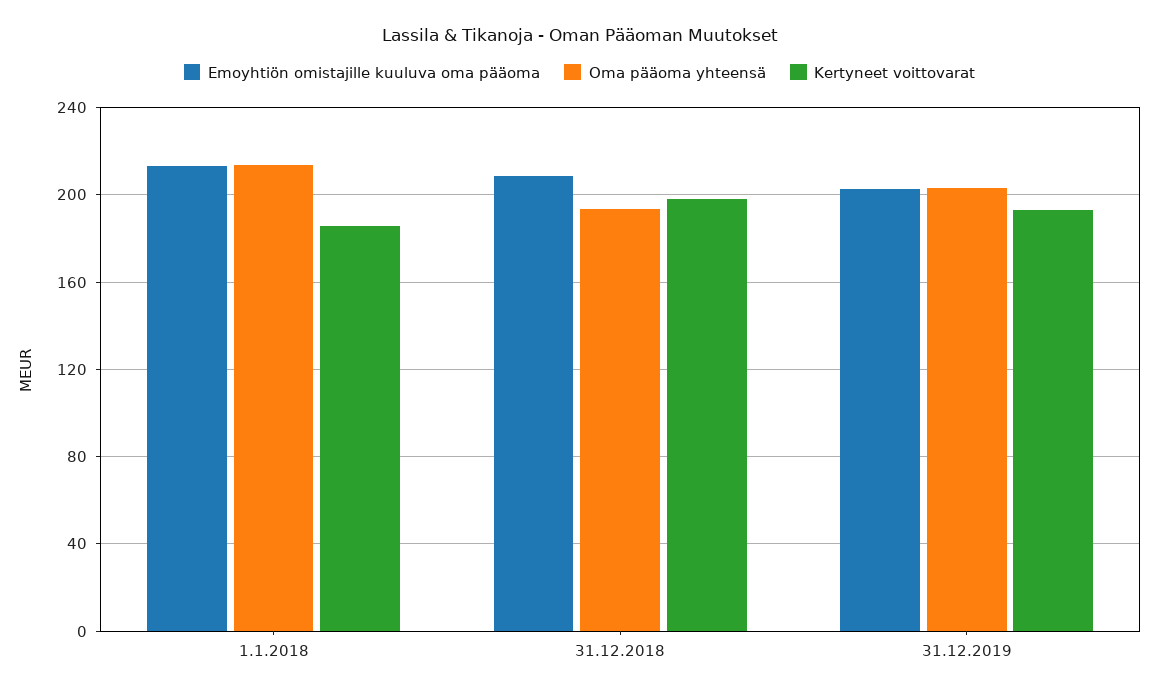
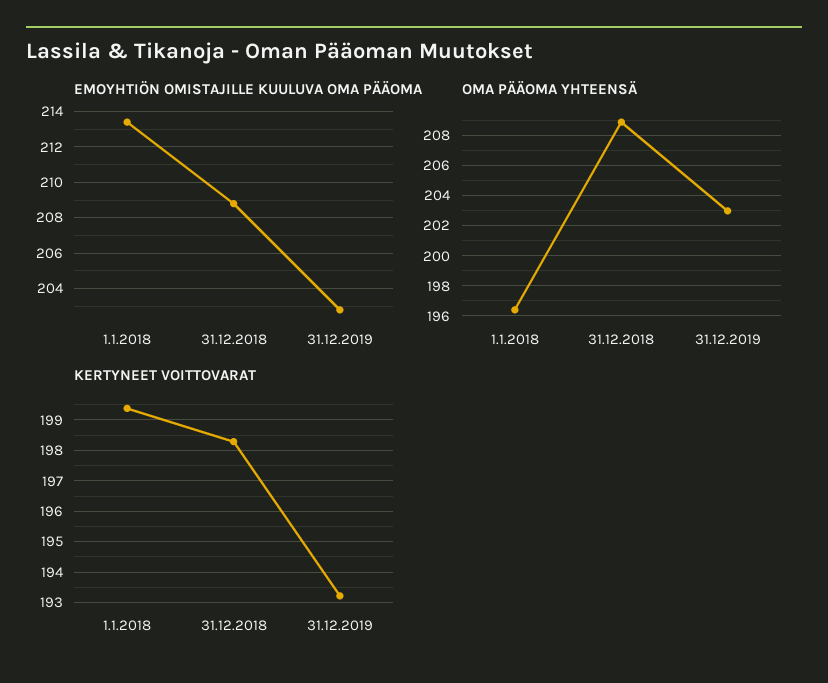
Oma pääoma yhteensä, 1.1.2018: 215 -> 196.5
Kertyneet voittovarat, 1.1.2018: 185 -> 199.4
Oma pääoma yhteensä, 31.12.2018: 195 -> 209

